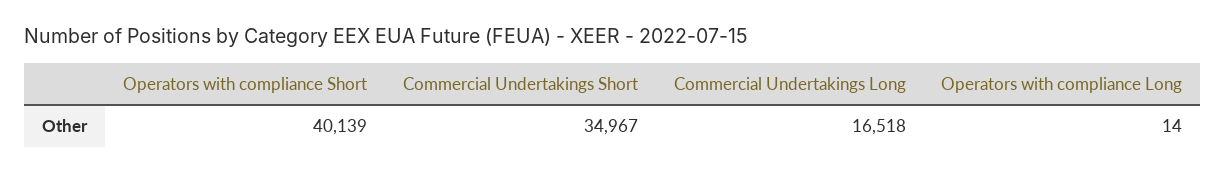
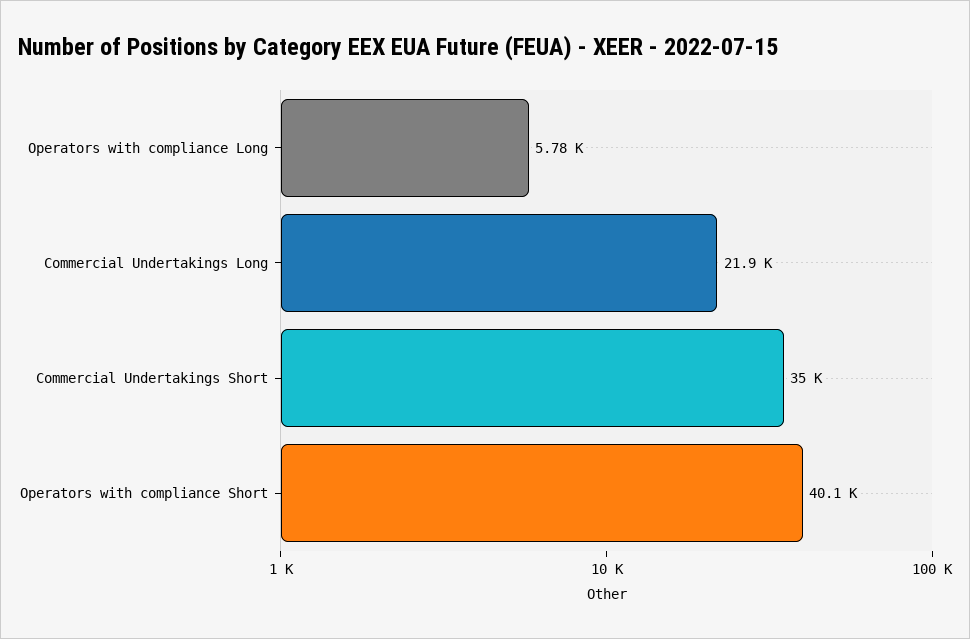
Commercial Undertakings Long: 16518 -> 21900
Operators with compliance Long: 14 -> 5780

